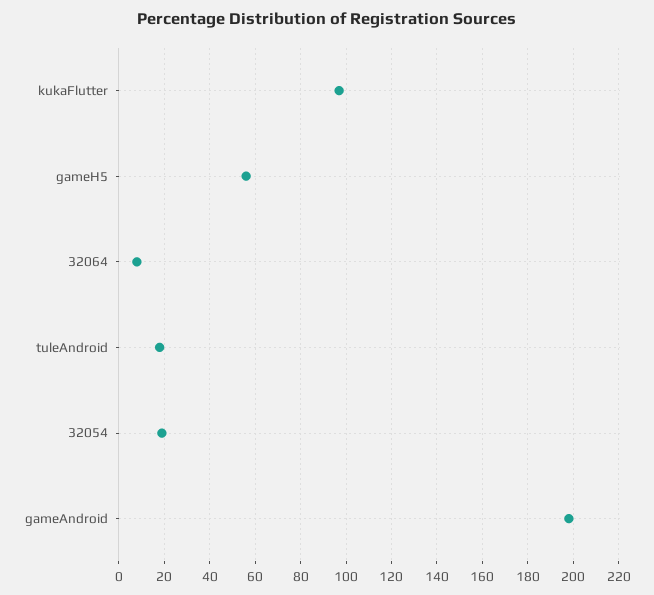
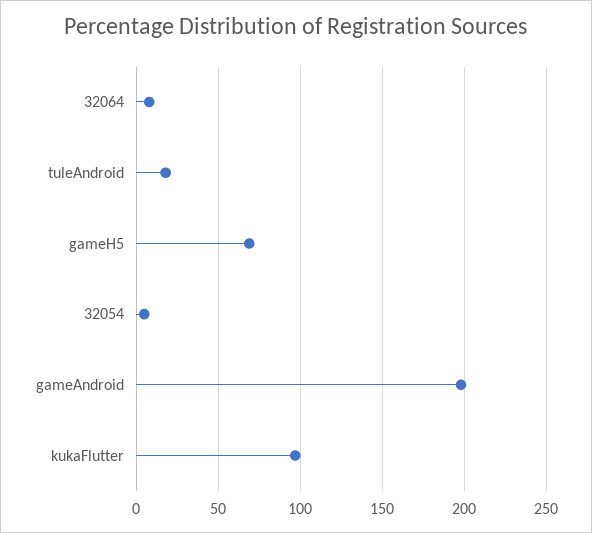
gameH5: 55 -> 70
32054: 20 -> 5

